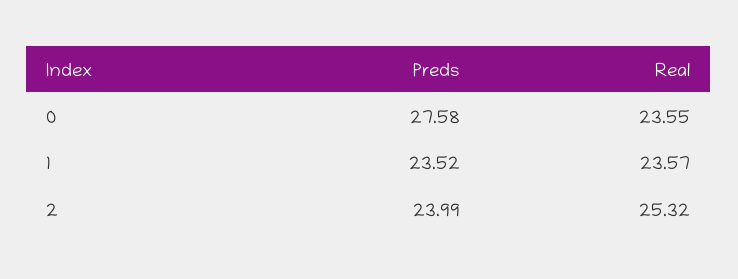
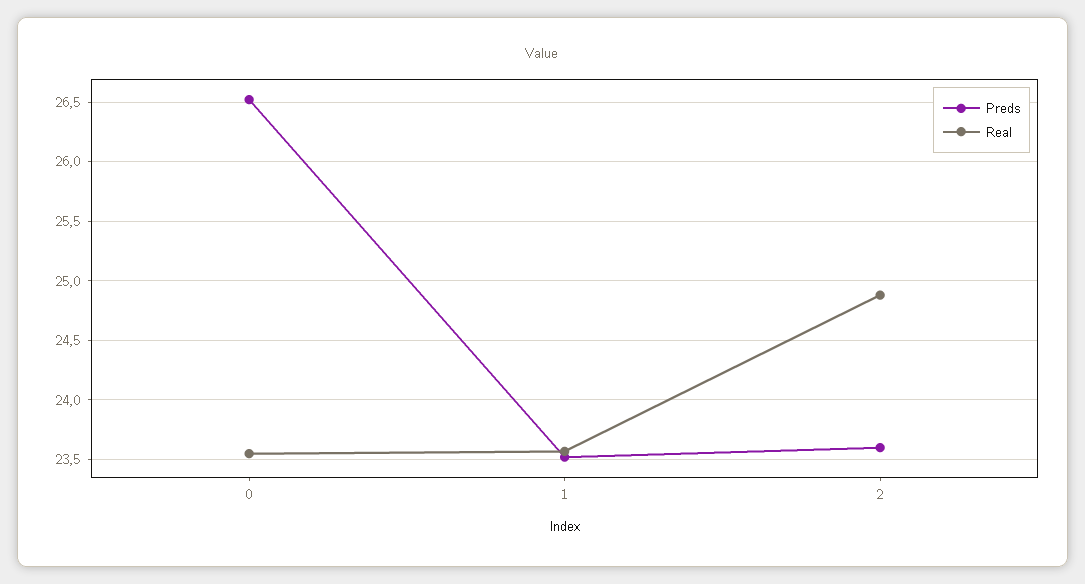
Preds, 0: 27.58 -> 26.5
Preds, 2: 23.99 -> 23.6
Real, 2: 25.32 -> 24.9

